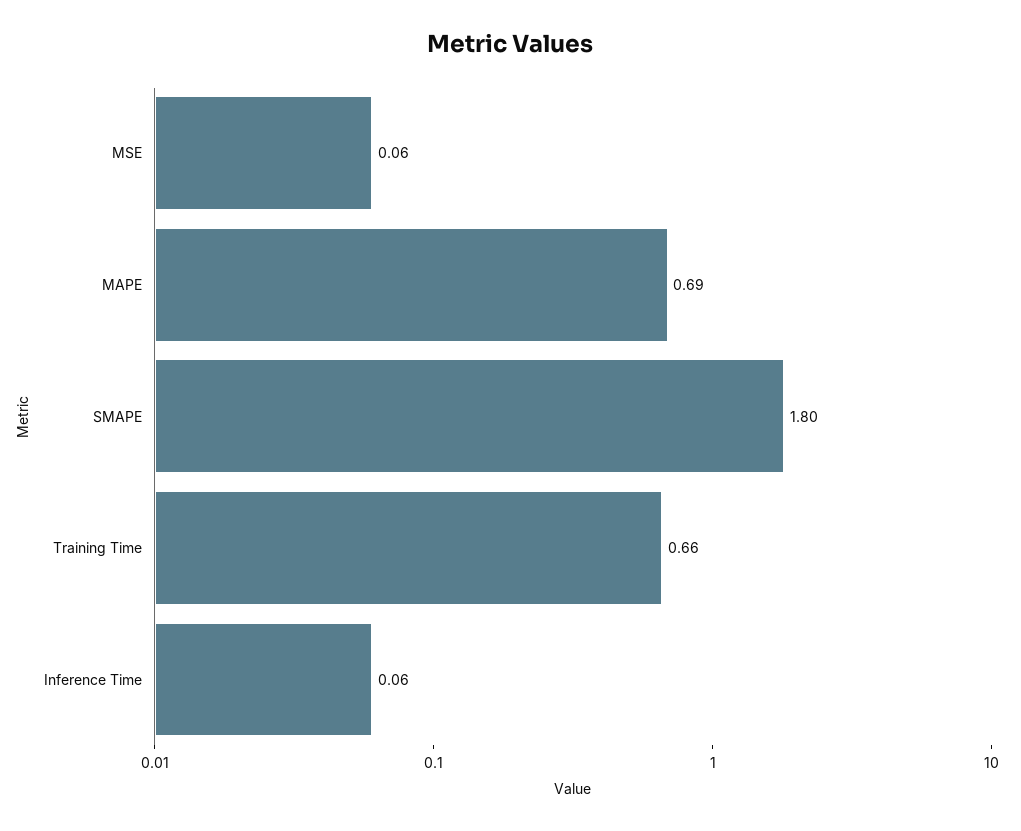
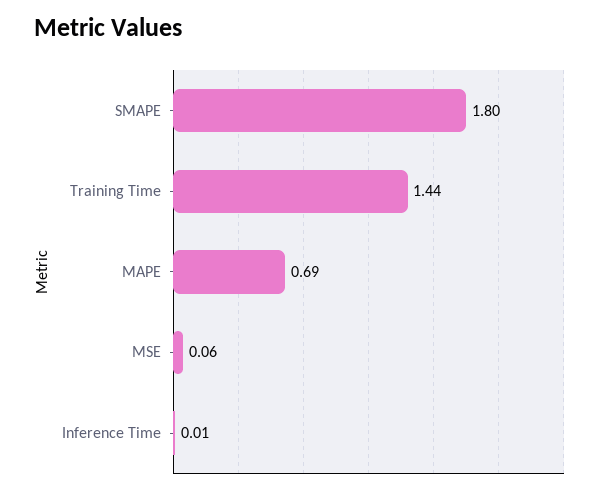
Training Time: 0.66 -> 1.44
Inference Time: 0.06 -> 0.01

